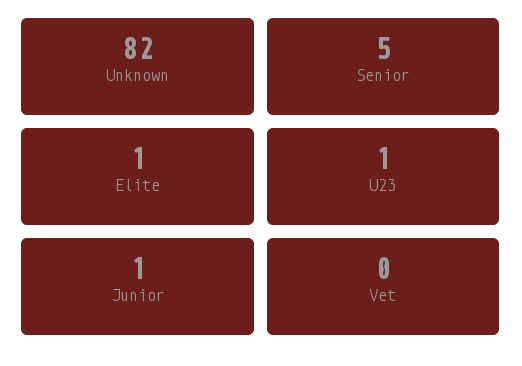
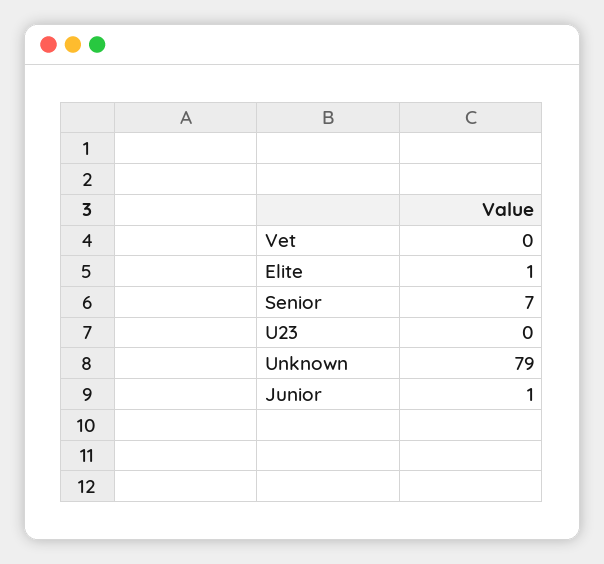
Unknown: 82 -> 79
Senior: 5 -> 7
U23: 1 -> 0

